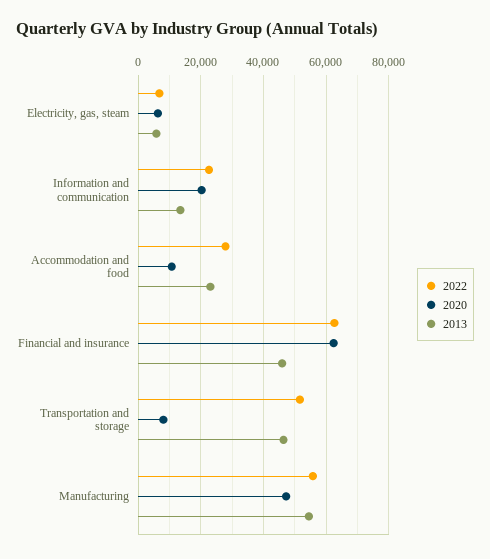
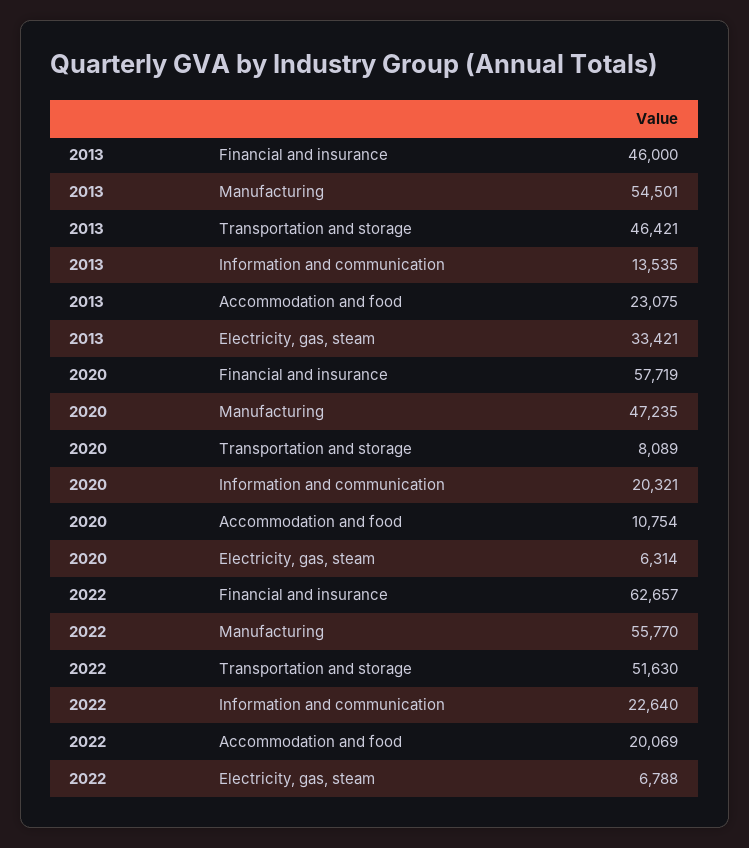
2013, Electricity, gas, steam: 6000 -> 33421
2022, Accommodation and food: 28000 -> 20069
2020, Financial and insurance: 62000 -> 57719

